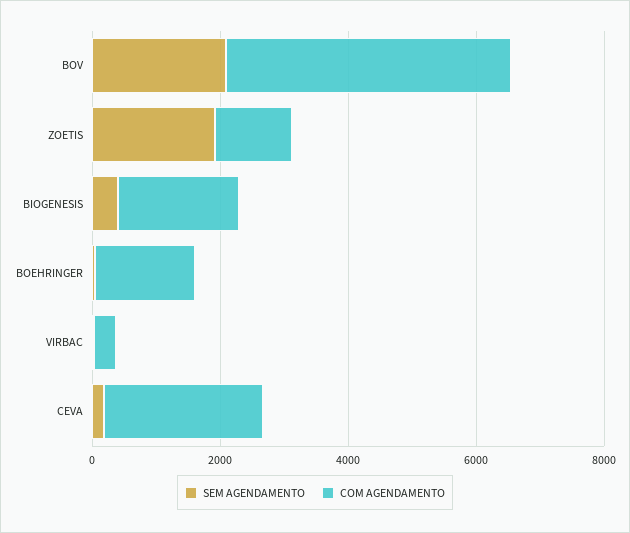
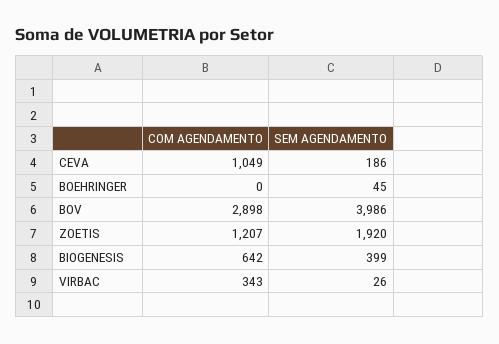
SEM AGENDAMENTO, BOV: 2000 -> 3986
COM AGENDAMENTO, BOV: 4500 -> 2898
COM AGENDAMENTO, BIOGENESIS: 2000 -> 642
COM AGENDAMENTO, BOEHRINGER: 1500 -> 0
COM AGENDAMENTO, CEVA: 2500 -> 1049

